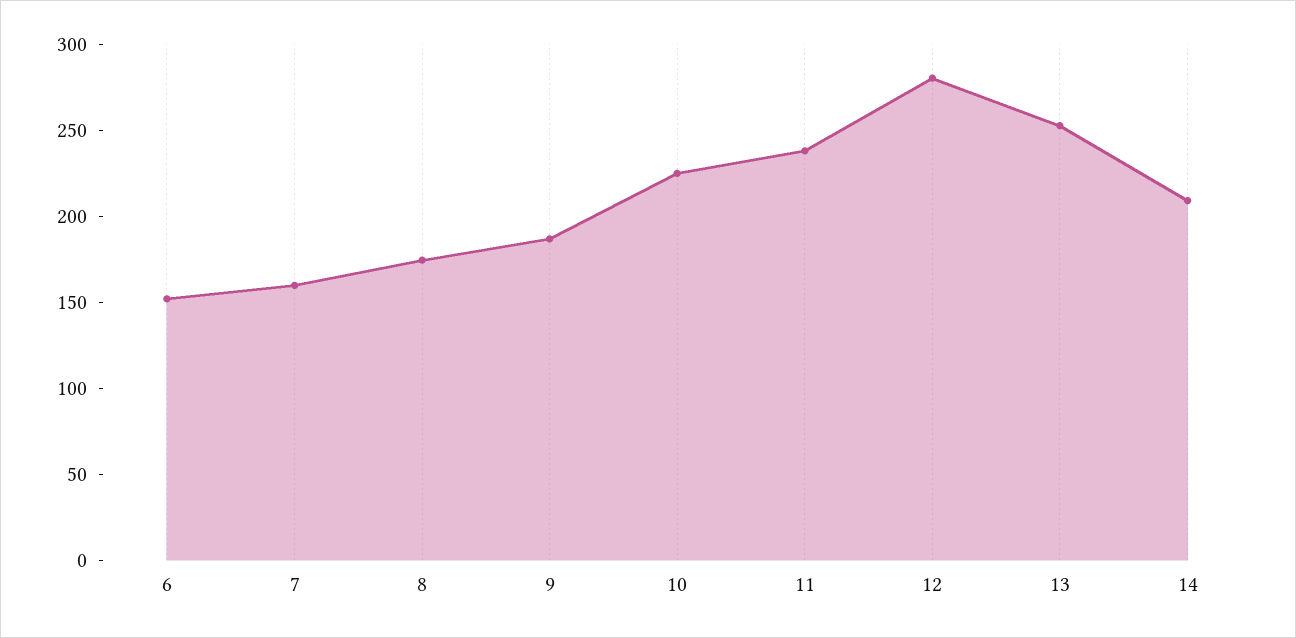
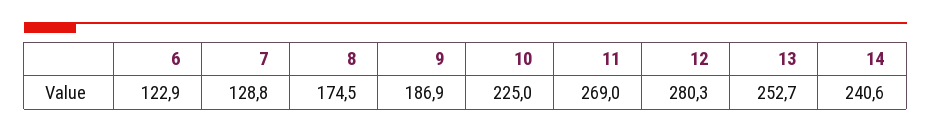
6: 150 -> 122.9
7: 160 -> 128.8
11: 240 -> 269
14: 210 -> 240.6

